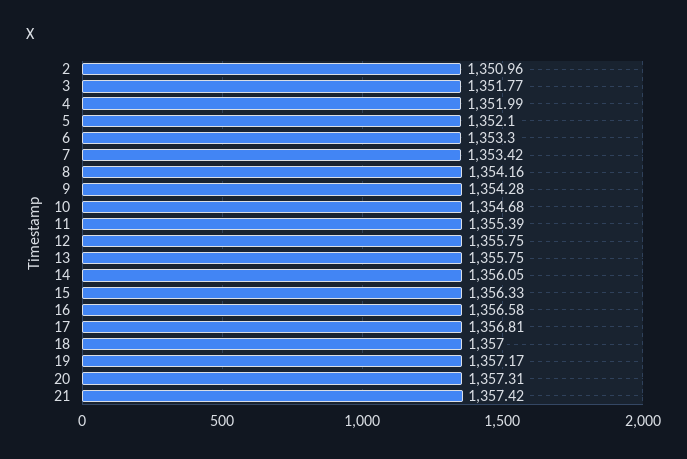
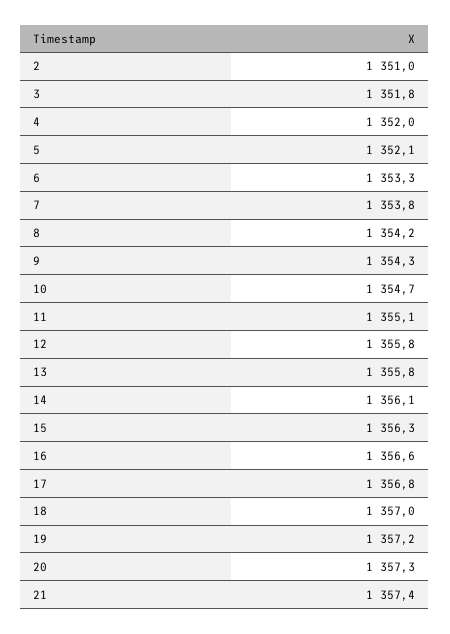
7: 1353.42 -> 1353.8
11: 1355.39 -> 1355.1

